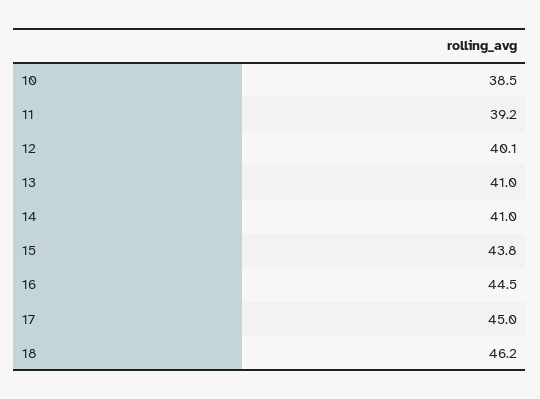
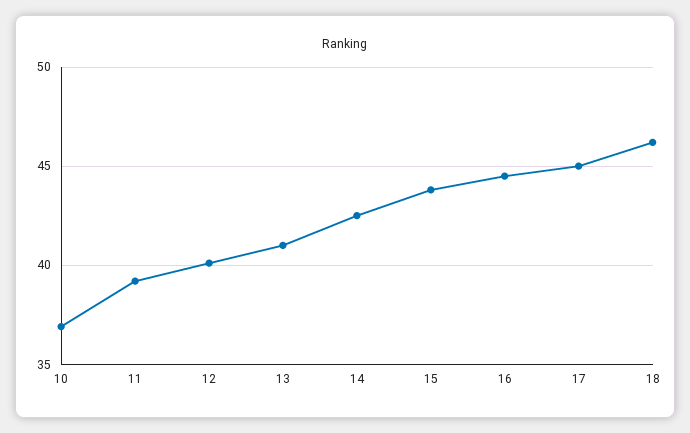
10: 38.5 -> 37
14: 41 -> 42.5

